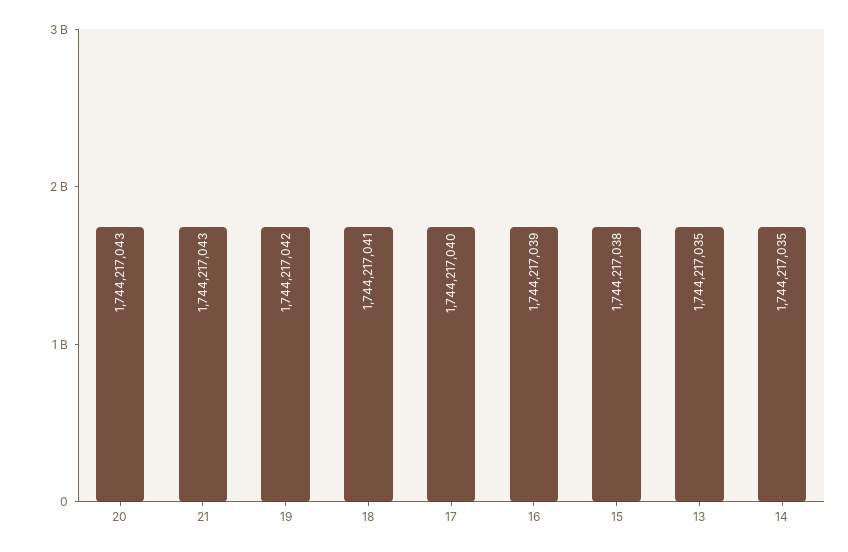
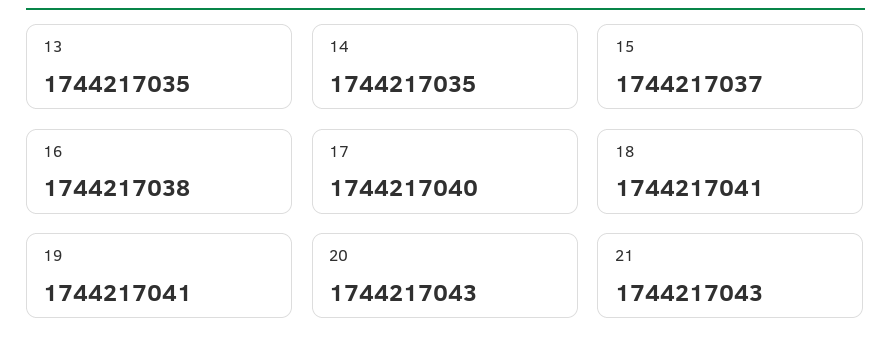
19: 1744217042 -> 1744217041
16: 1744217039 -> 1744217038
15: 1744217038 -> 1744217037

